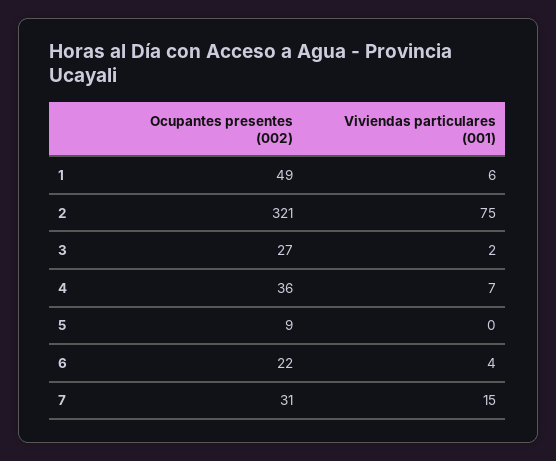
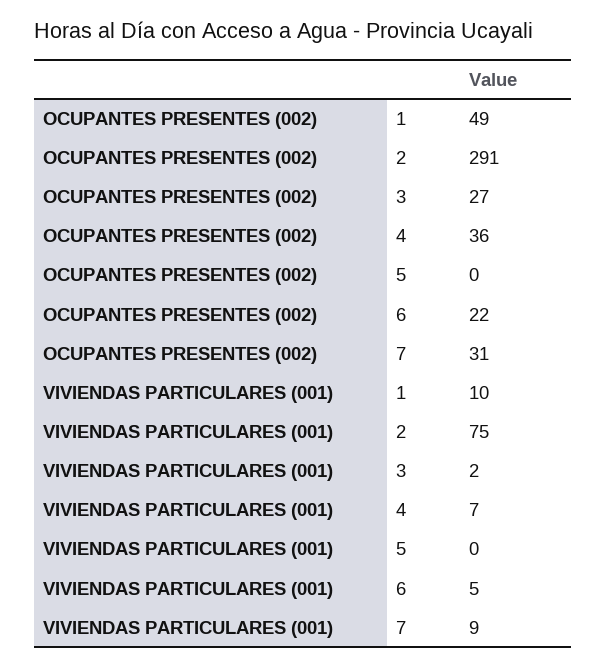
Viviendas particulares (001), 1: 6 -> 10
Ocupantes presentes (002), 2: 321 -> 291
Ocupantes presentes (002), 5: 9 -> 0
Viviendas particulares (001), 6: 4 -> 5
Viviendas particulares (001), 7: 15 -> 9

